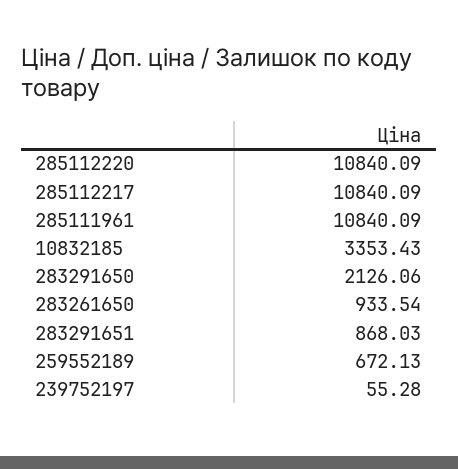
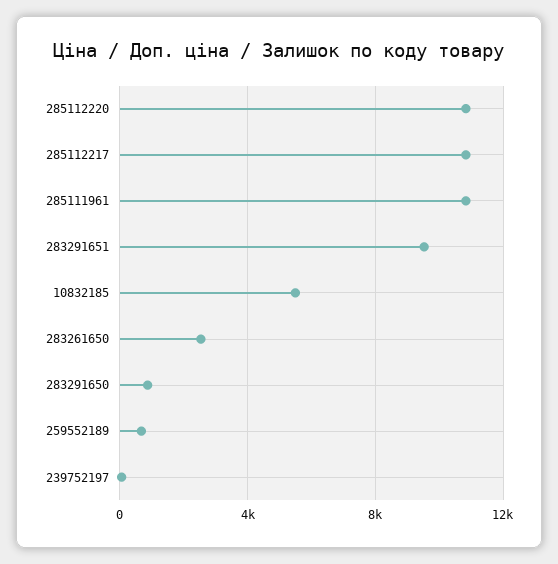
10832185: 3353.43 -> 5500
283291650: 2126.06 -> 1000
283261650: 933.54 -> 2500
283291651: 868.03 -> 9500

